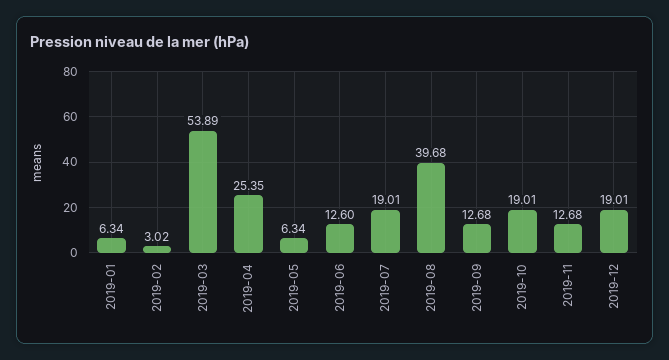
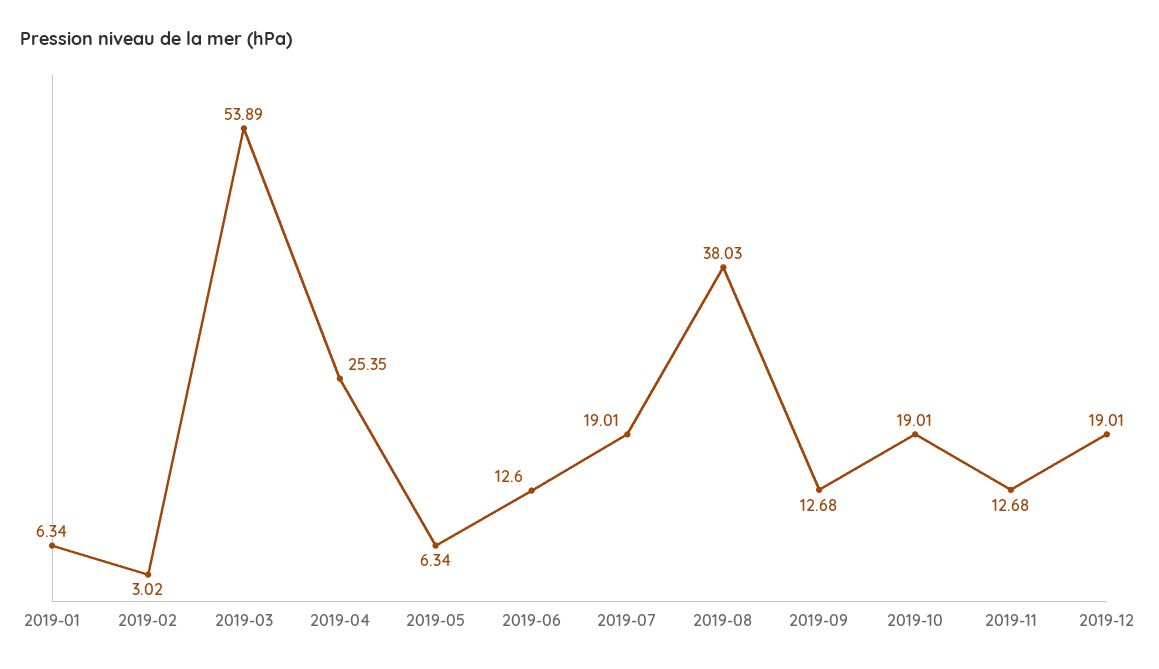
2019-08: 39.68 -> 38.03

